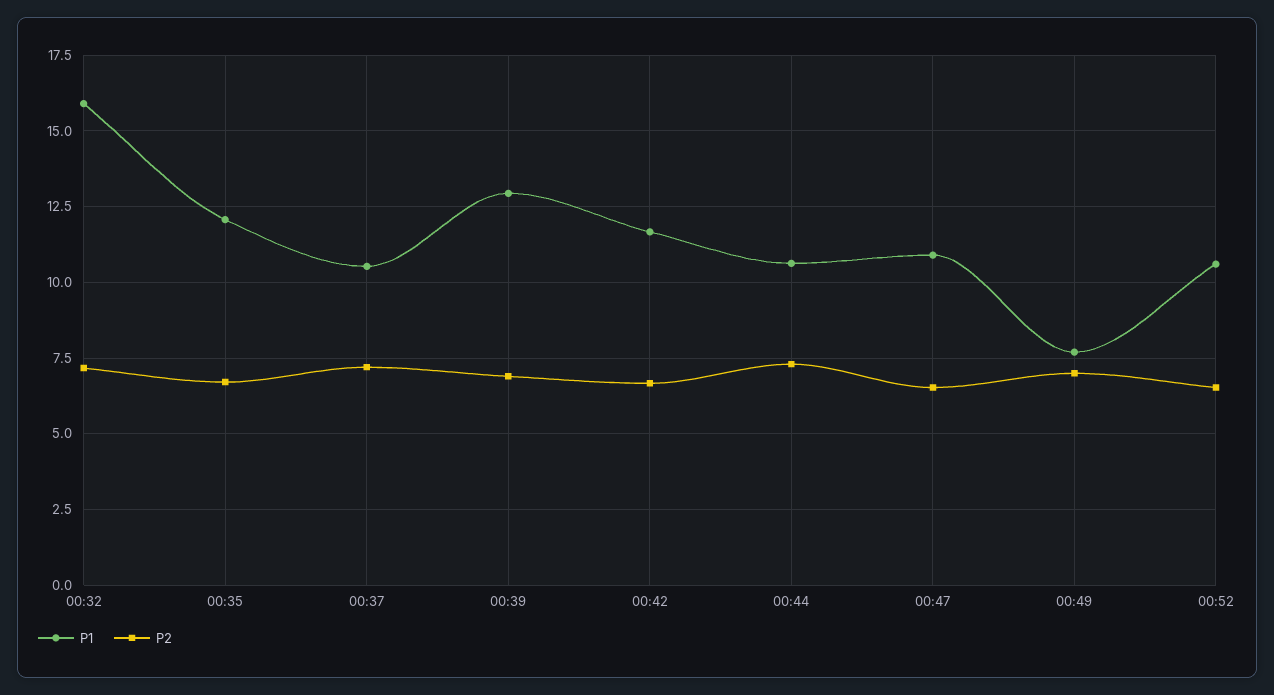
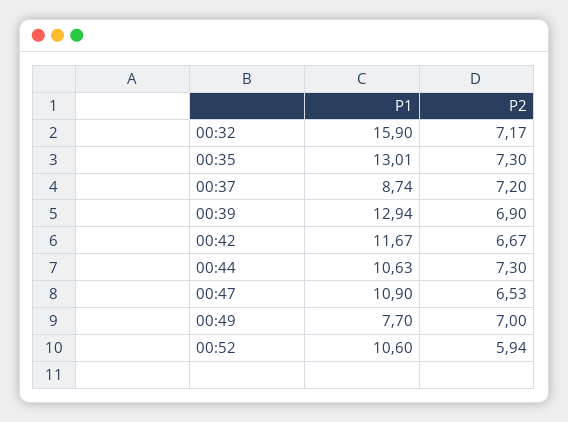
P1, 00:35: 12 -> 13.01
P2, 00:35: 6.75 -> 7.3
P1, 00:37: 10.5 -> 8.74
P2, 00:52: 6.5 -> 5.94

